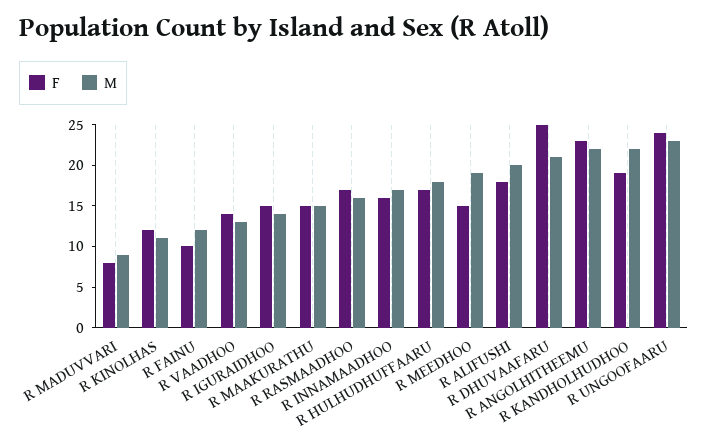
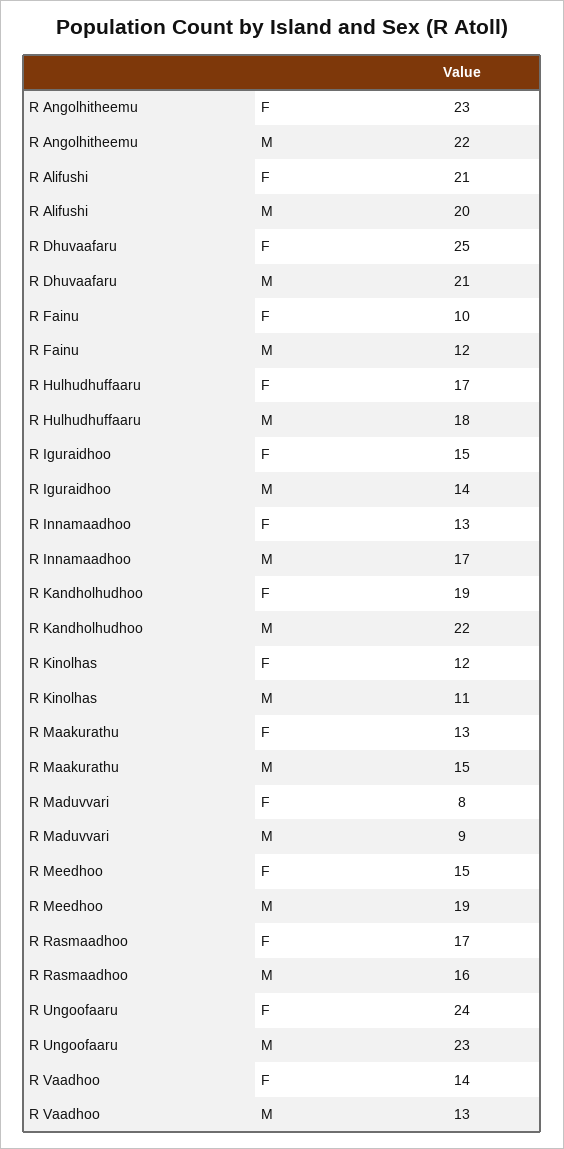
F, R MAAKURATHU: 15 -> 13
F, R INNAMAADHOO: 16 -> 13
F, R ALIFUSHI: 18 -> 21

